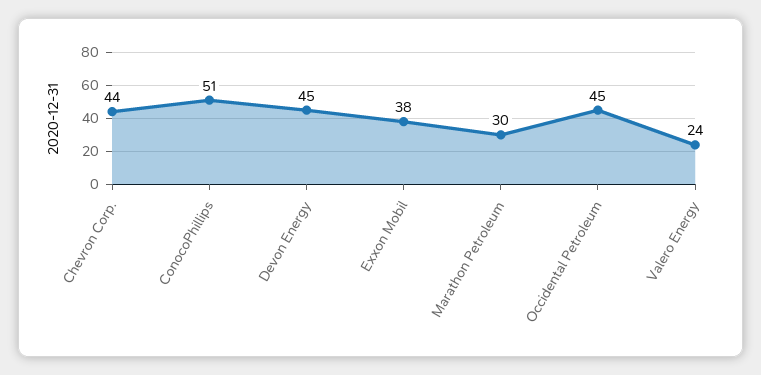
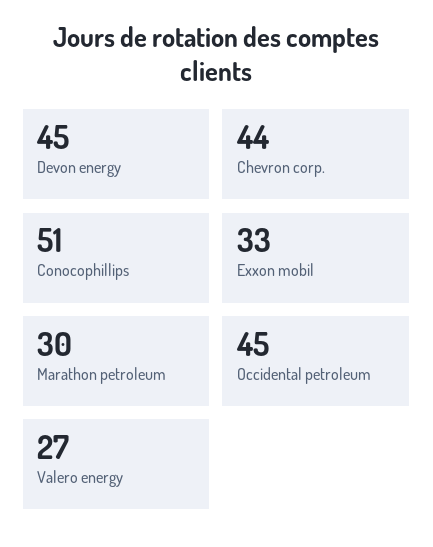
Exxon Mobil: 38 -> 33
Valero Energy: 24 -> 27

